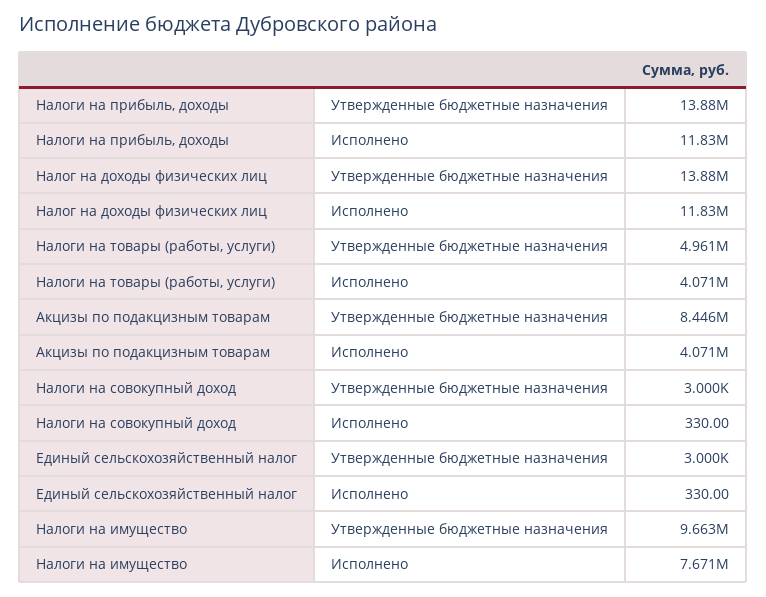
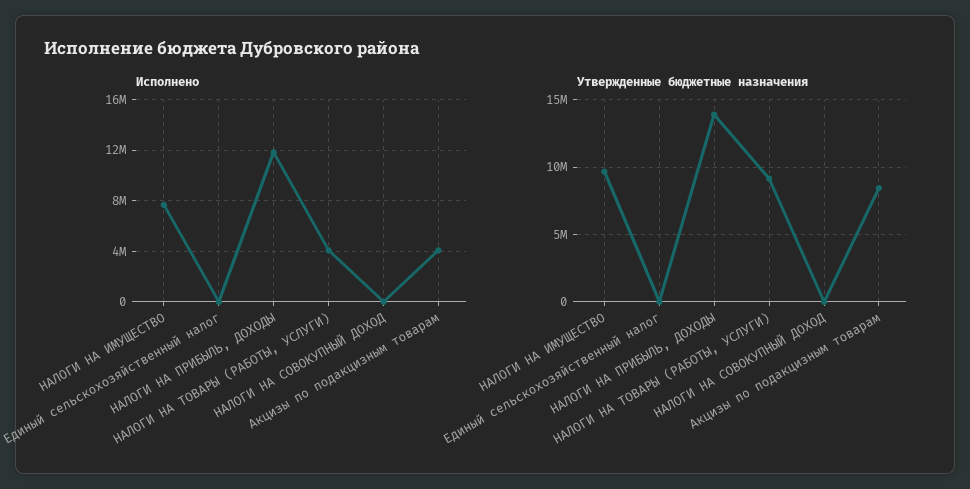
Утвержденные бюджетные назначения, Налог на доходы физических лиц: 13880000 -> none
Исполнено, Налог на доходы физических лиц: 11830000 -> none
Утвержденные бюджетные назначения, Налоги на товары (работы, услуги): 4961000 -> 9000000

